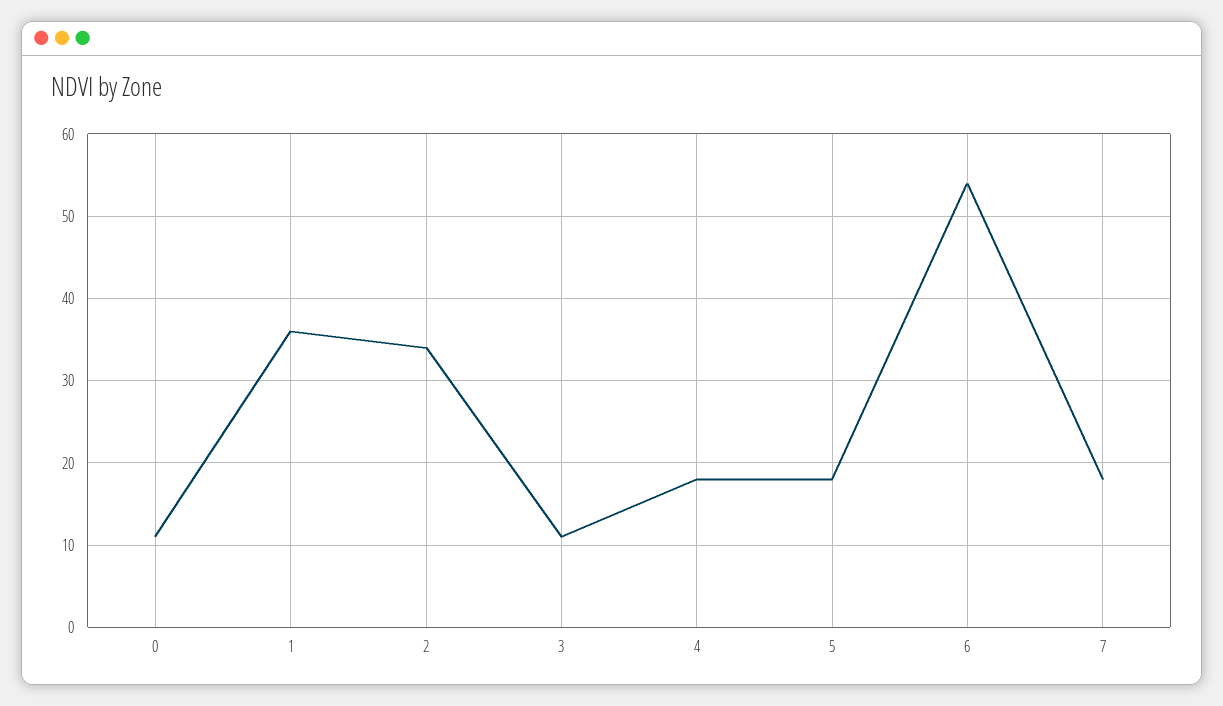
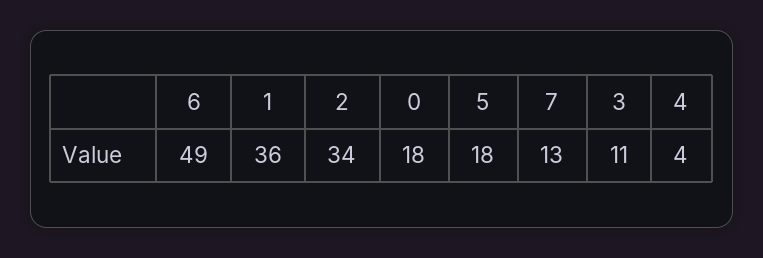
0: 11 -> 18
4: 18 -> 4
6: 54 -> 49
7: 18 -> 13

